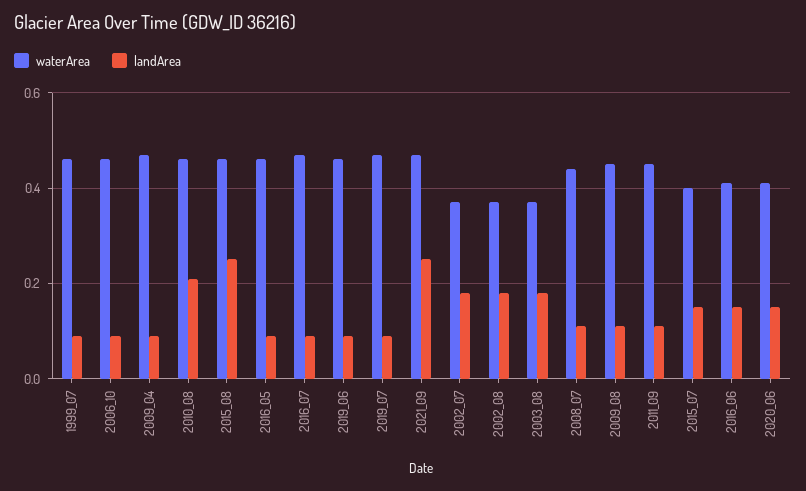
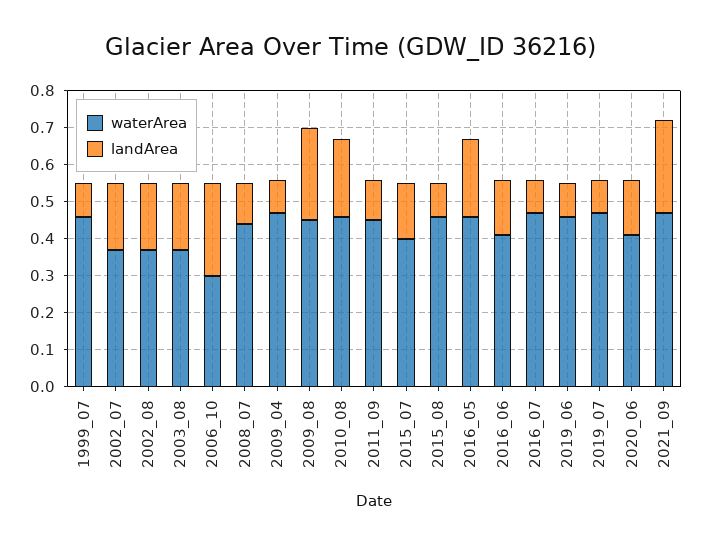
waterArea, 2006_10: 0.45 -> 0.3
landArea, 2006_10: 0.1 -> 0.25
landArea, 2015_08: 0.25 -> 0.1
landArea, 2016_05: 0.1 -> 0.2
landArea, 2009_08: 0.1 -> 0.25

